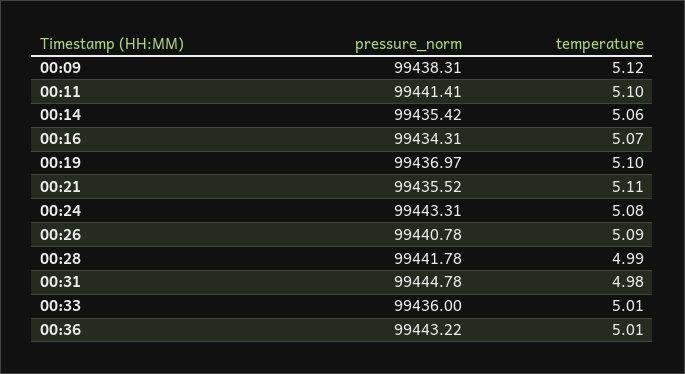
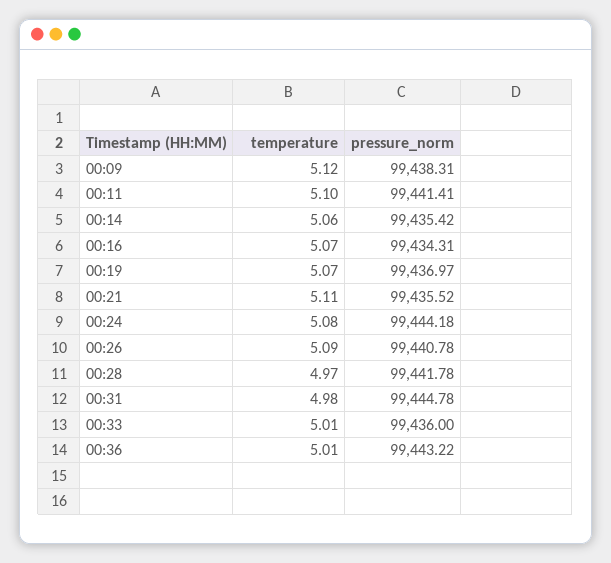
temperature, 00:19: 5.1 -> 5.07
pressure_norm, 00:24: 99443.31 -> 99444.18
temperature, 00:28: 4.99 -> 4.97

